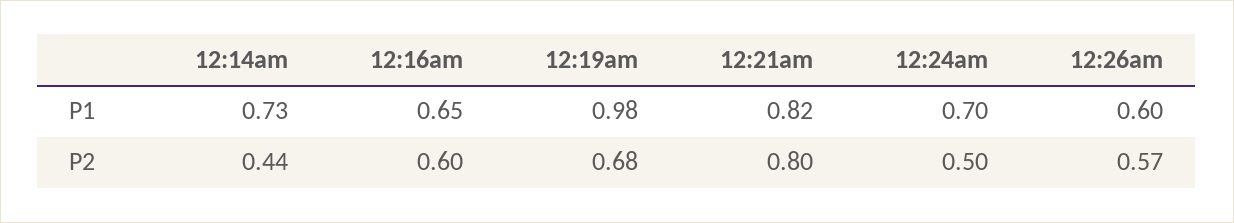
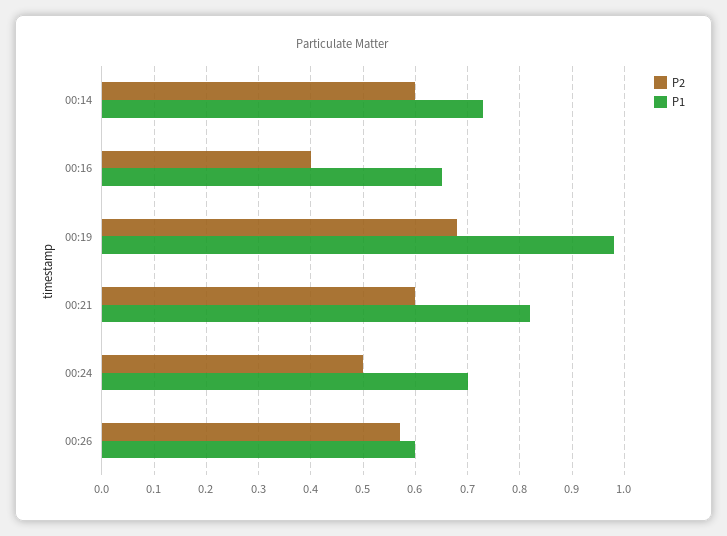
P2, 12:14am: 0.44 -> 0.6
P2, 12:16am: 0.6 -> 0.4
P2, 12:21am: 0.8 -> 0.6

